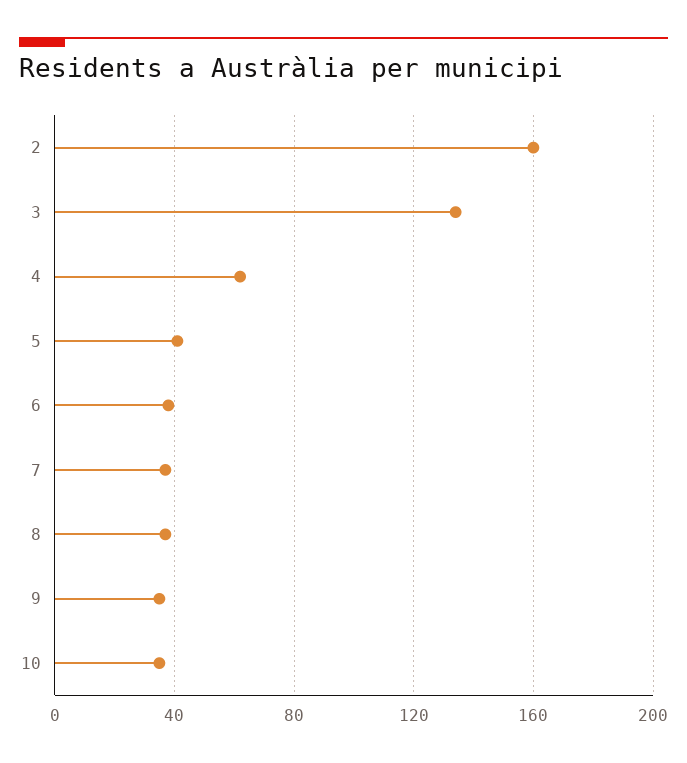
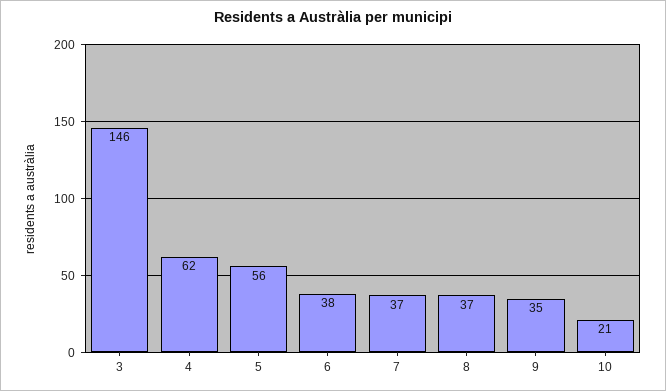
2: 160 -> none
3: 135 -> 146
5: 40 -> 56
10: 35 -> 21

